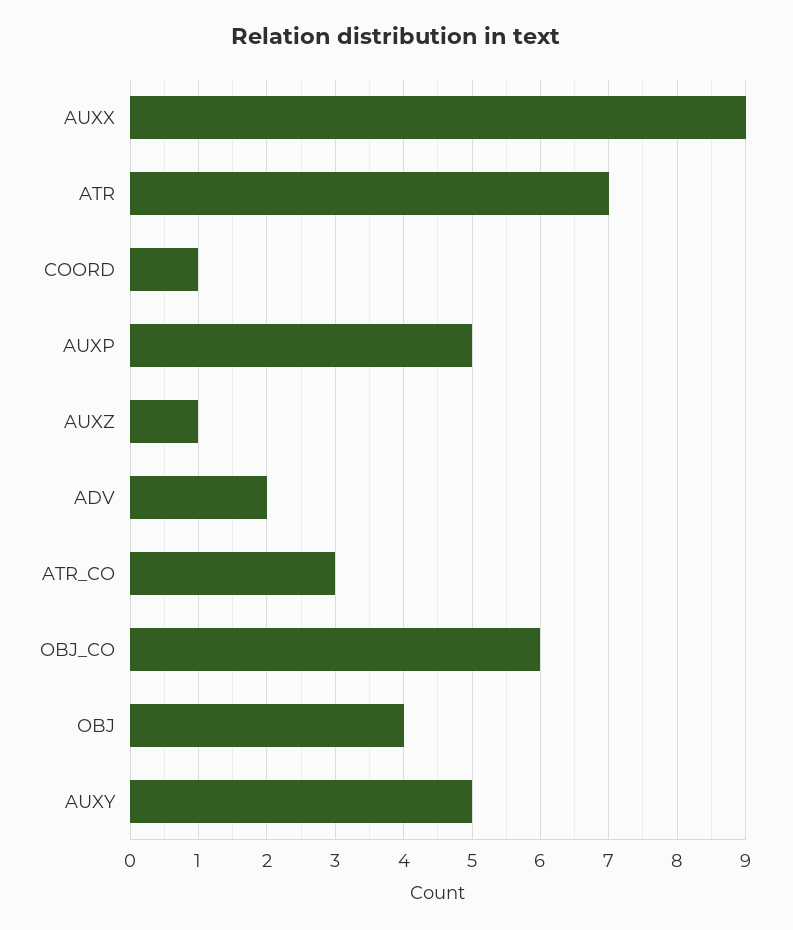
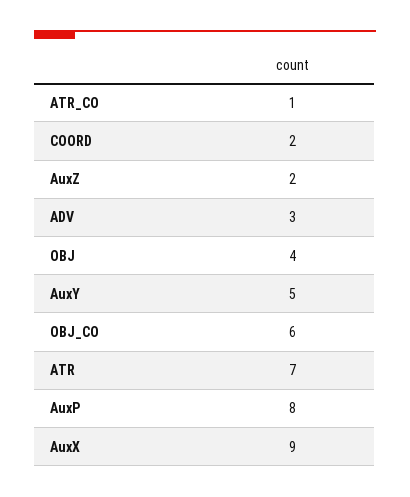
COORD: 1 -> 2
AUXP: 5 -> 8
AUXZ: 1 -> 2
ADV: 2 -> 3
ATR_CO: 3 -> 1

